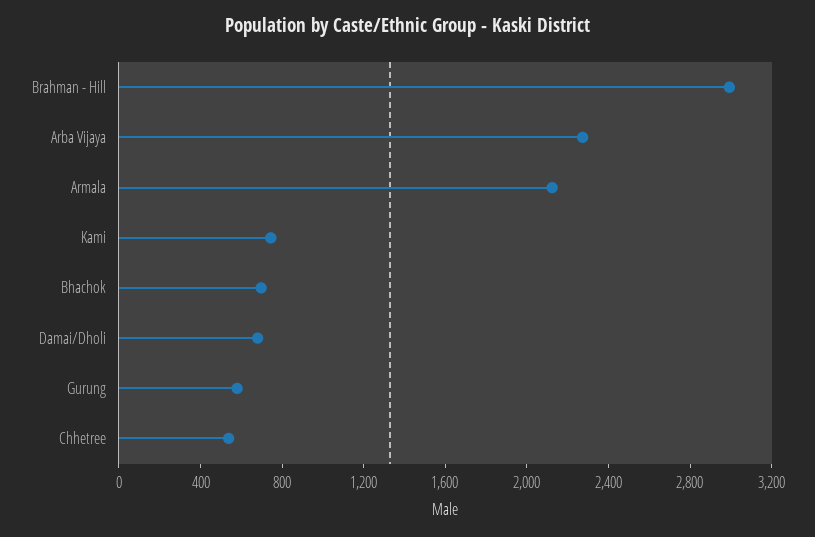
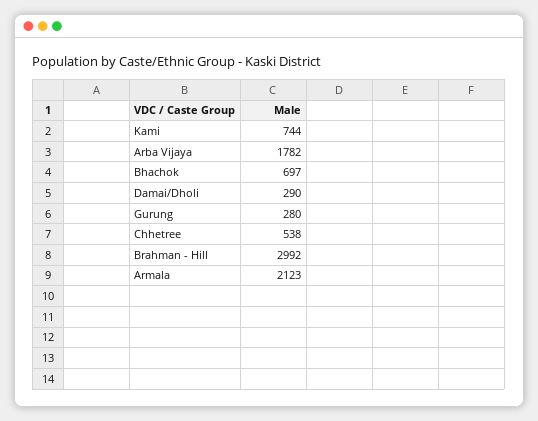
Arba Vijaya: 2300 -> 1782
Damai/Dholi: 700 -> 290
Gurung: 600 -> 280

